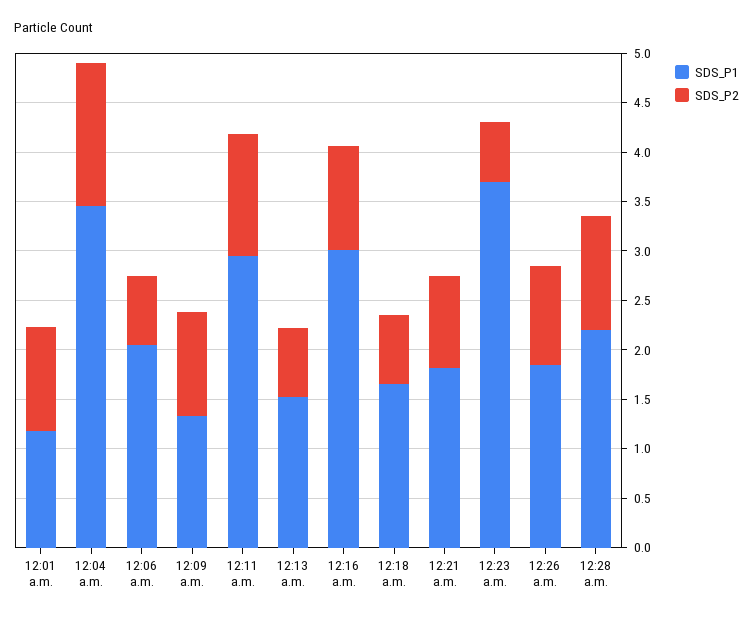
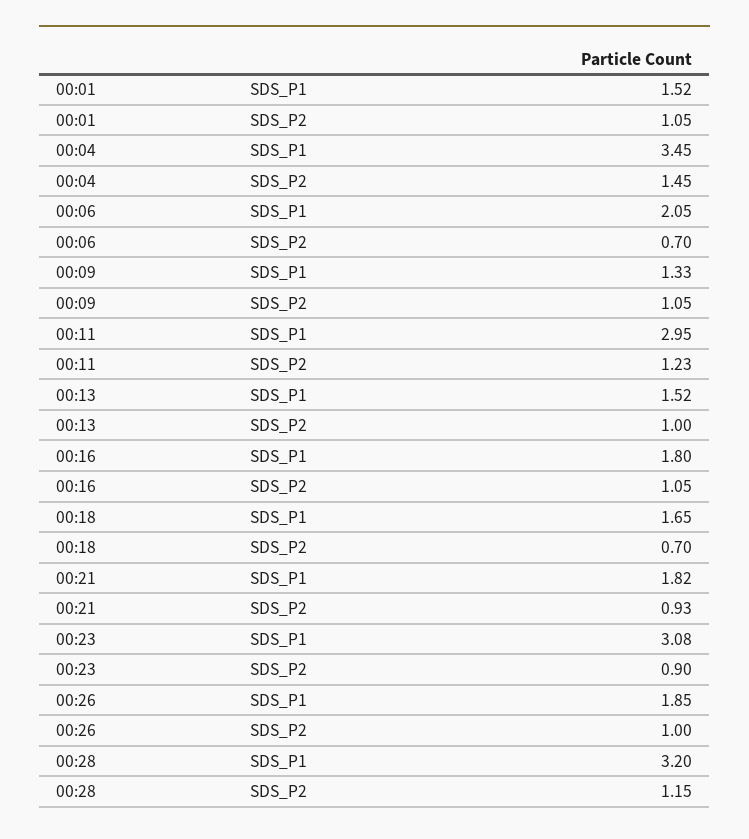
SDS_P1, 12:01 a.m.: 1.2 -> 1.52
SDS_P2, 12:13 a.m.: 0.7 -> 1
SDS_P1, 12:16 a.m.: 3 -> 1.8
SDS_P1, 12:23 a.m.: 3.7 -> 3.08
SDS_P2, 12:23 a.m.: 0.6 -> 0.9
SDS_P1, 12:28 a.m.: 2.2 -> 3.2

